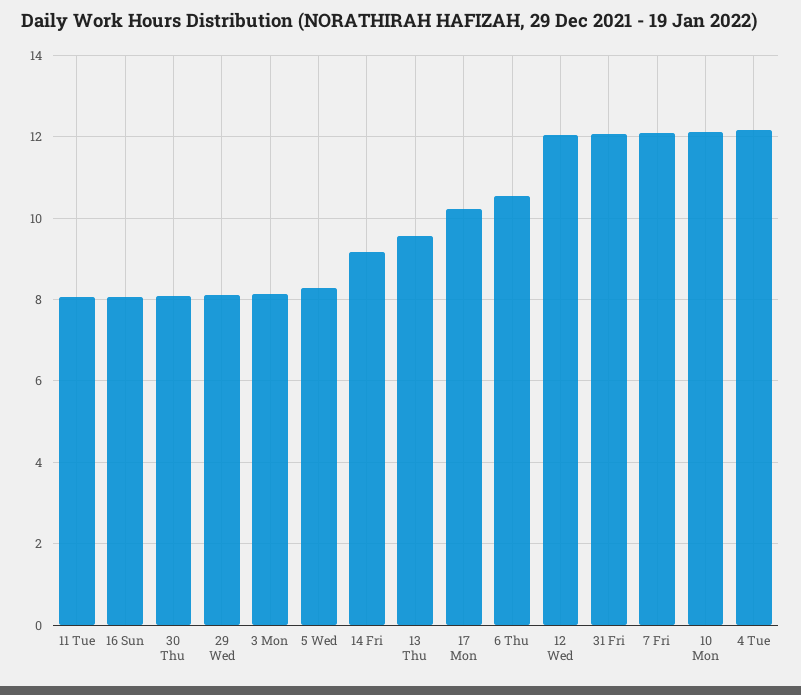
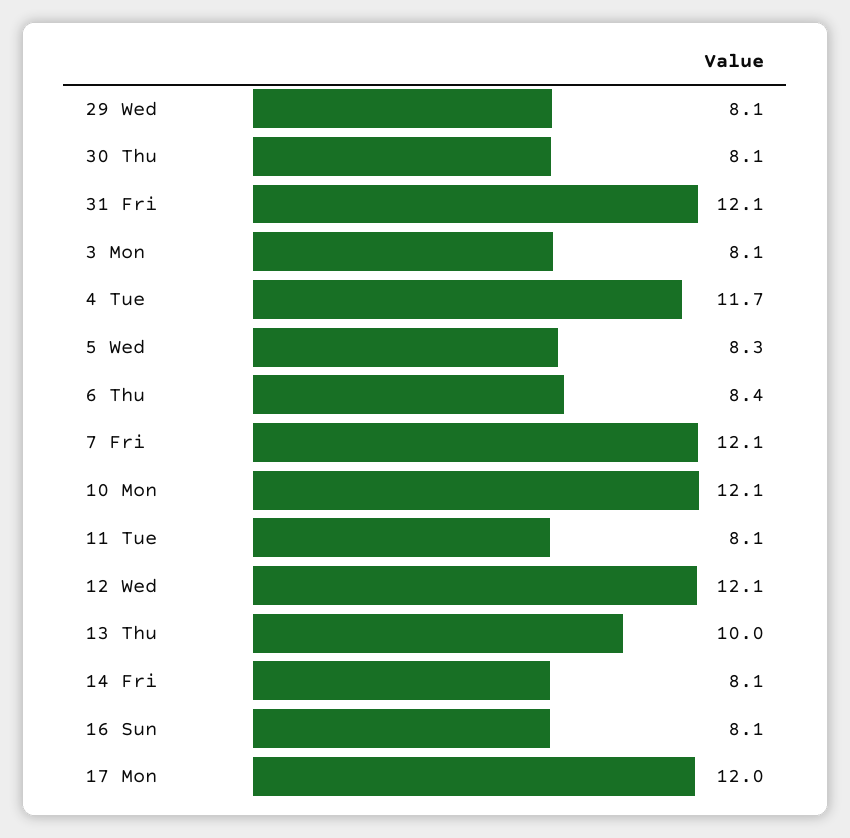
14 Fri: 9.2 -> 8.1
13 Thu: 9.6 -> 10
17 Mon: 10.2 -> 12
6 Thu: 10.6 -> 8.4
4 Tue: 12.2 -> 11.7

